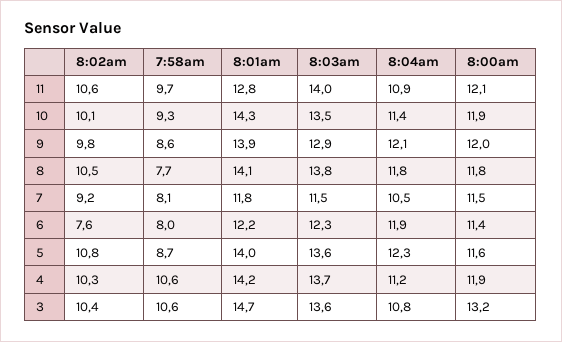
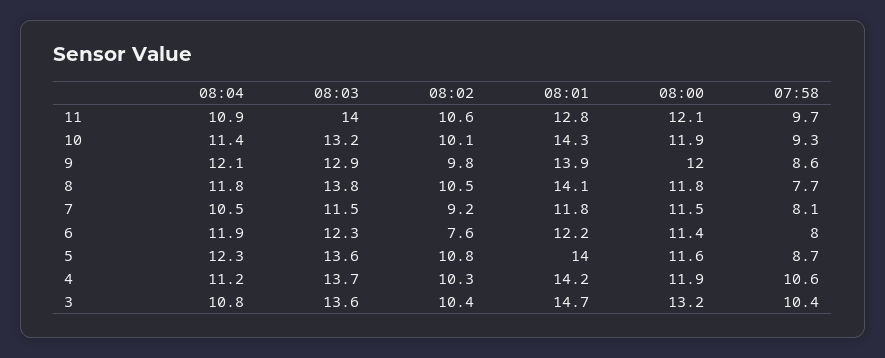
8:03am, 10: 13.5 -> 13.2
7:58am, 3: 10.6 -> 10.4

